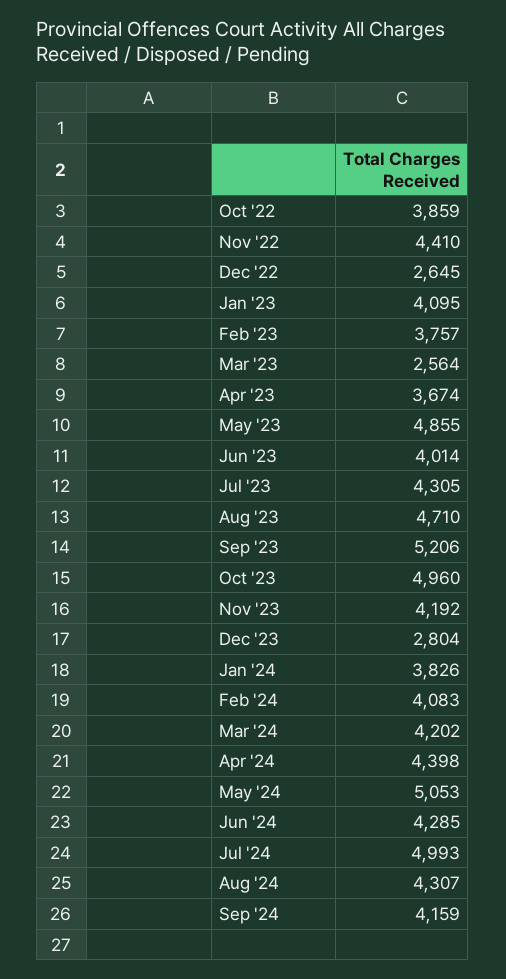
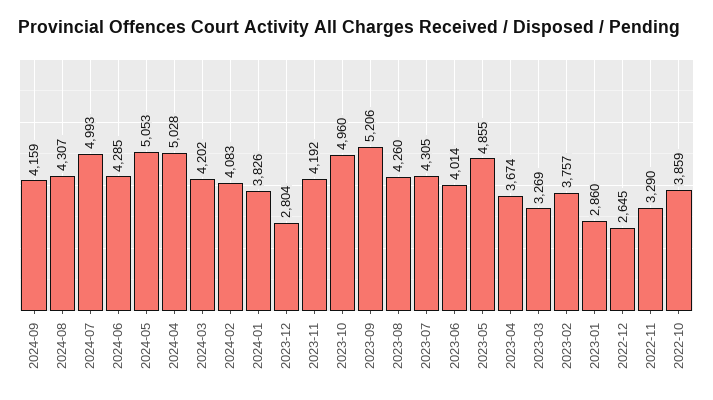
Nov '22: 4410 -> 3290
Jan '23: 4095 -> 2860
Mar '23: 2564 -> 3269
Aug '23: 4710 -> 4260
Apr '24: 4398 -> 5028

